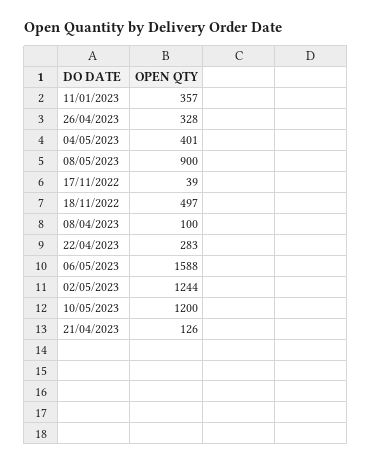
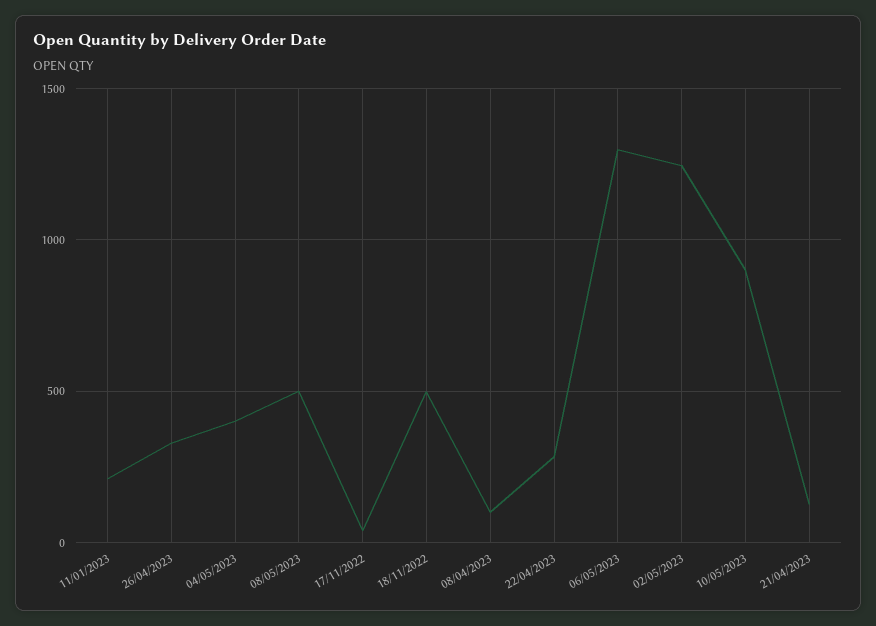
11/01/2023: 357 -> 200
08/05/2023: 900 -> 500
06/05/2023: 1588 -> 1300
10/05/2023: 1200 -> 900

